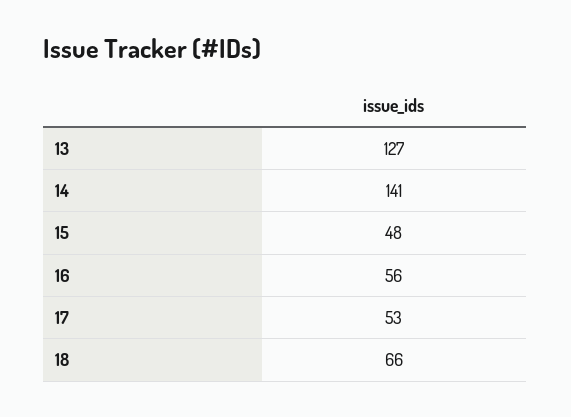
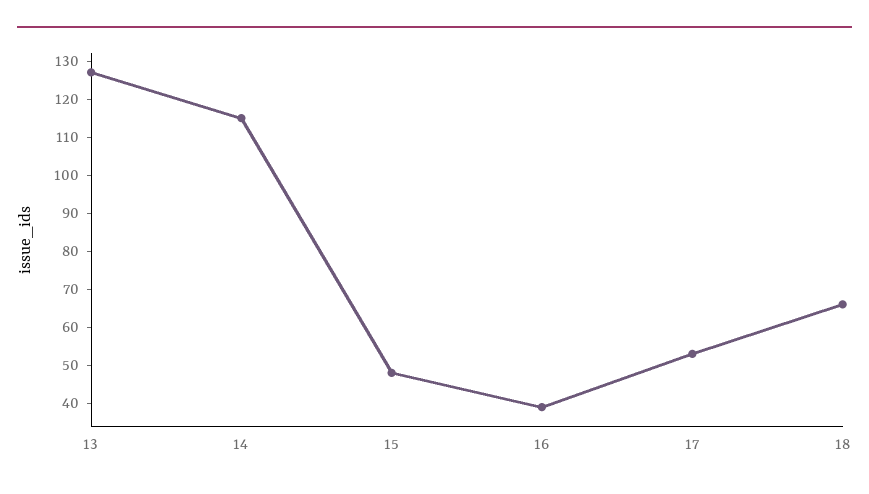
14: 141 -> 115
16: 56 -> 40

